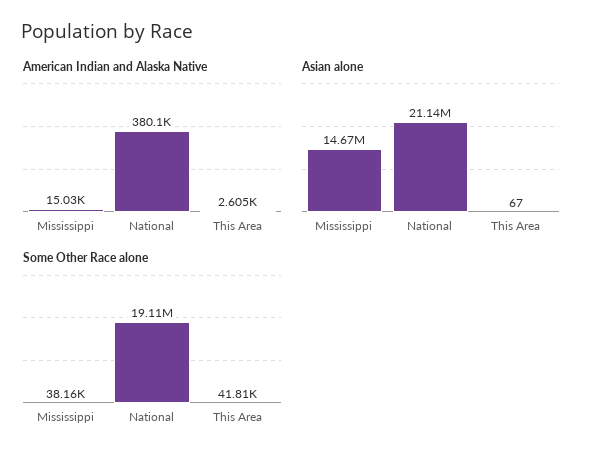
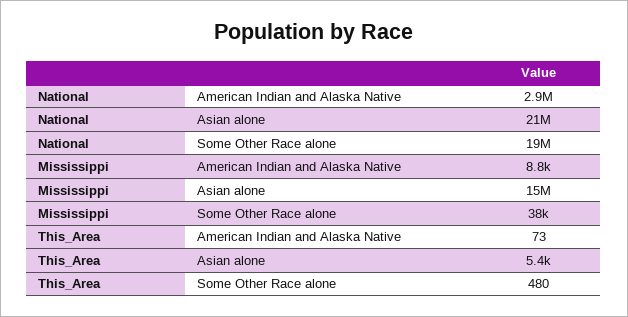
American Indian and Alaska Native, Mississippi: 15030 -> 8800
American Indian and Alaska Native, National: 380100 -> 2900000
American Indian and Alaska Native, This Area: 2605 -> 73
Asian alone, This Area: 67 -> 5400
Some Other Race alone, This Area: 41810 -> 480

